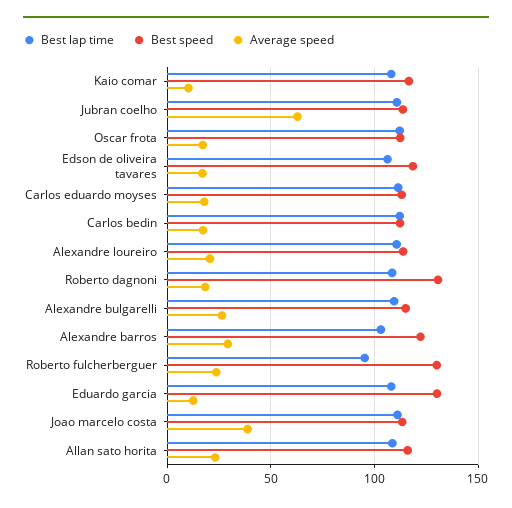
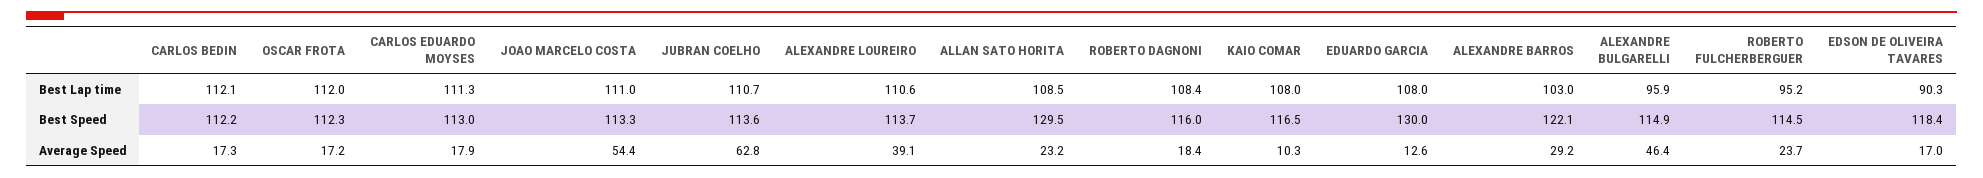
Best lap time, Edson de oliveira tavares: 105 -> 90.3
Average speed, Alexandre loureiro: 20 -> 39.1
Best speed, Roberto dagnoni: 130 -> 116
Best lap time, Alexandre bulgarelli: 110 -> 95.9
Average speed, Alexandre bulgarelli: 25 -> 46.4
Best speed, Roberto fulcherberguer: 130 -> 114.5
Average speed, Joao marcelo costa: 40 -> 54.4
Best speed, Allan sato horita: 115 -> 129.5

